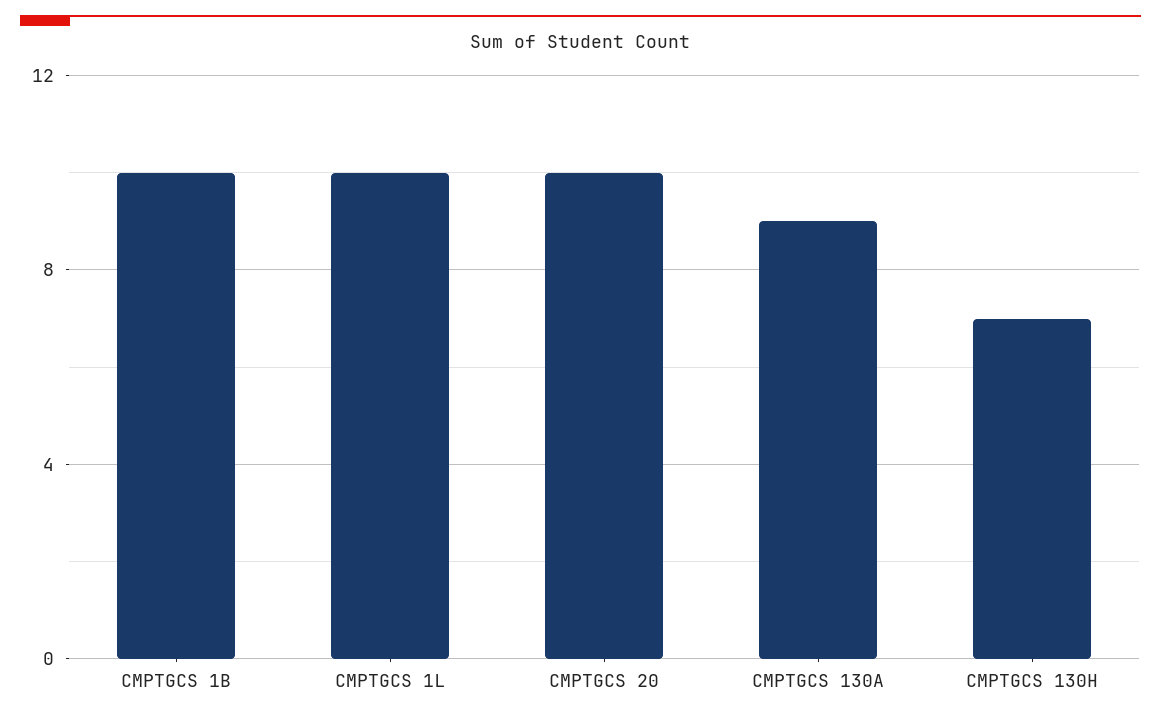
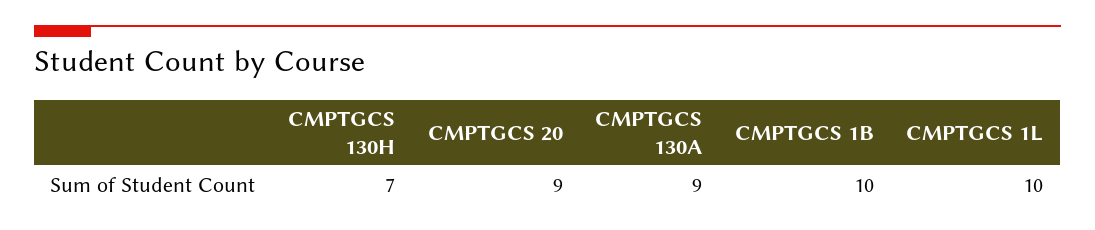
CMPTGCS 20: 10 -> 9

